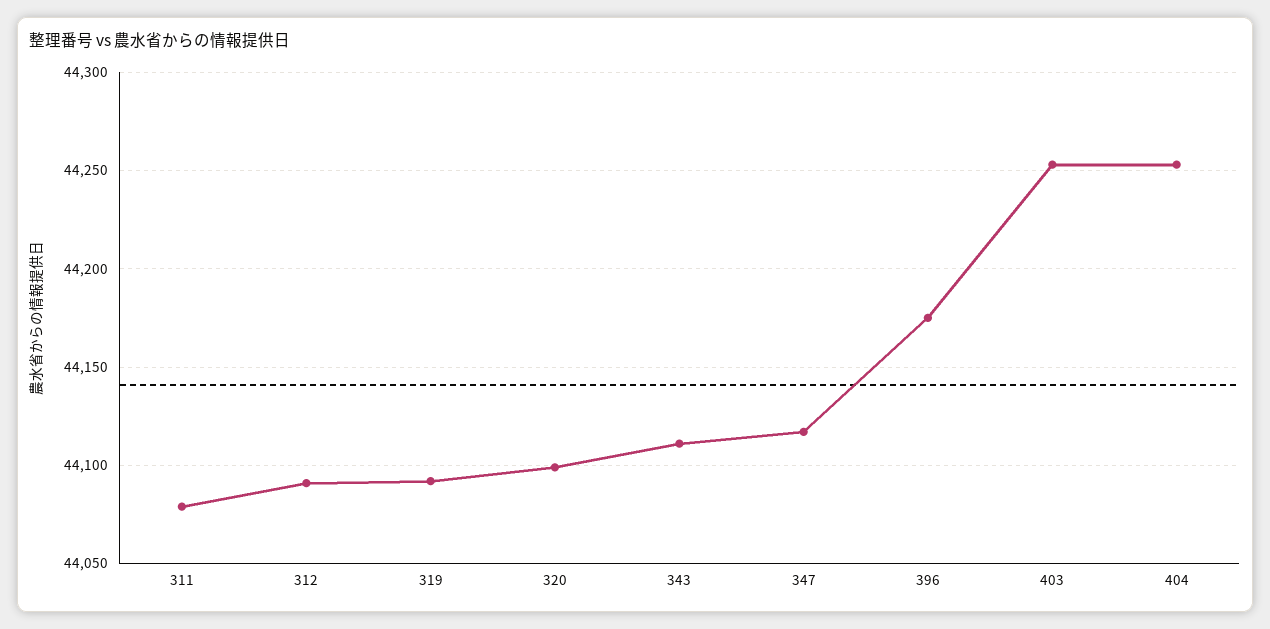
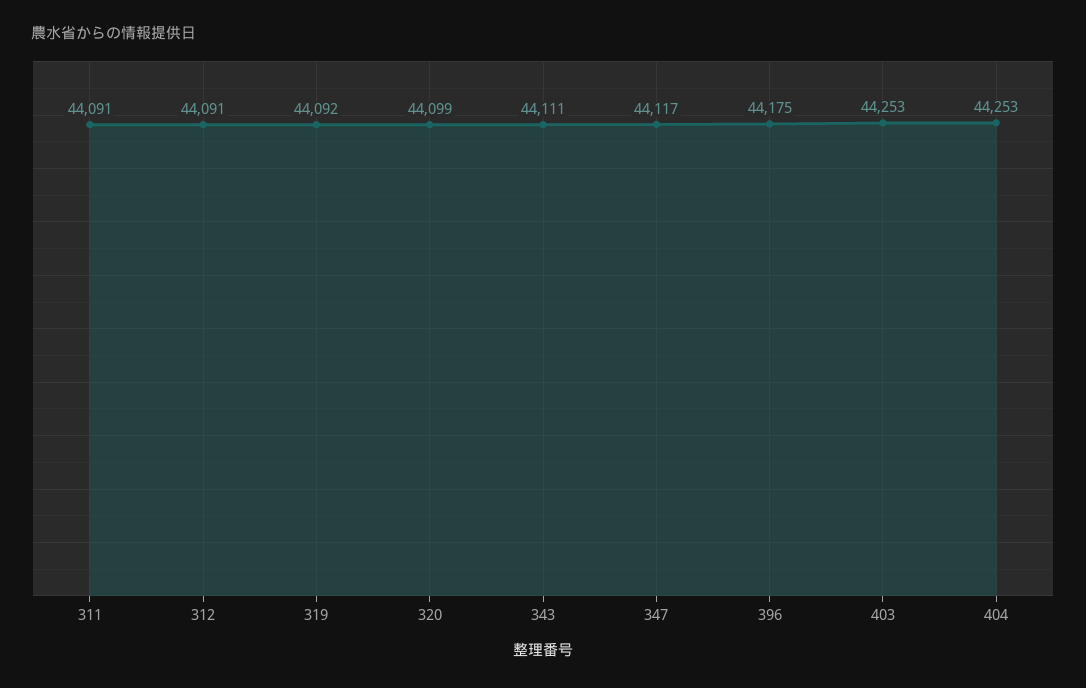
311: 44080 -> 44091

